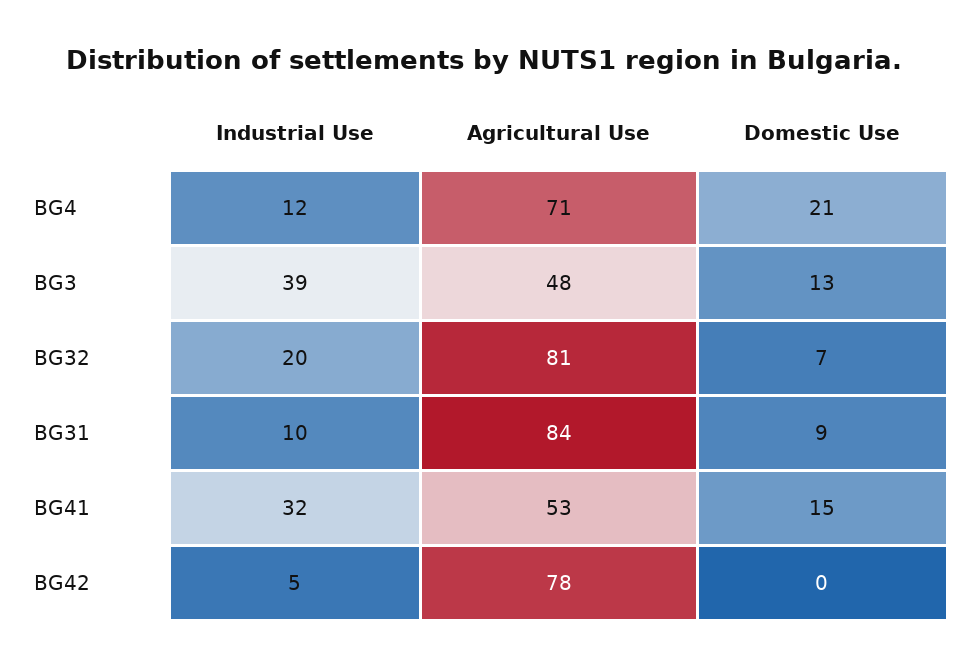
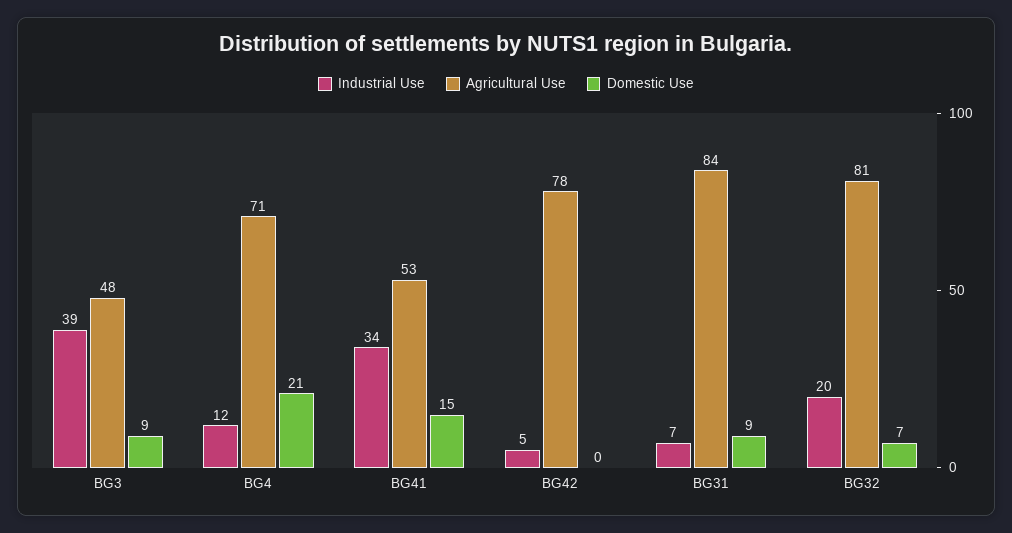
Domestic Use, BG3: 13 -> 9
Industrial Use, BG31: 10 -> 7
Industrial Use, BG41: 32 -> 34

